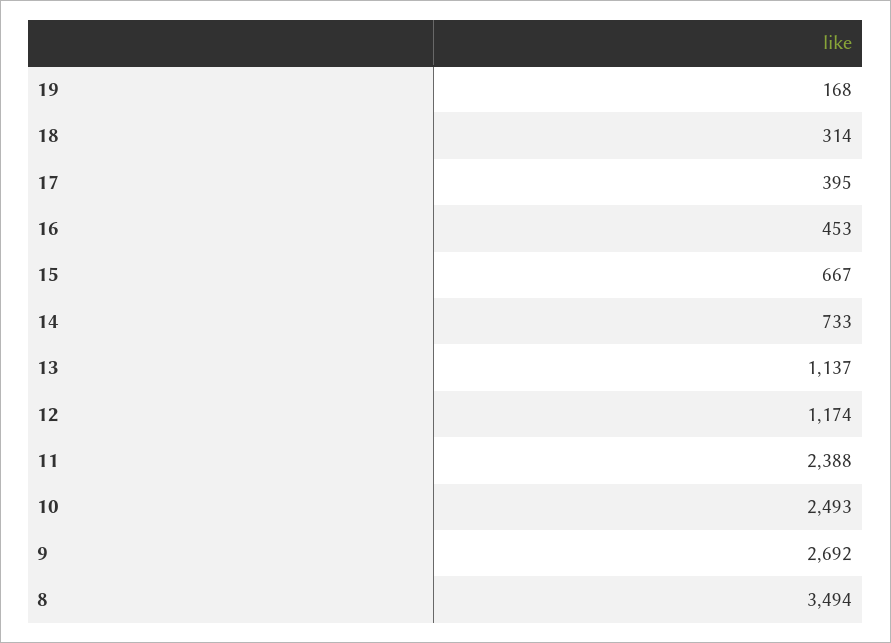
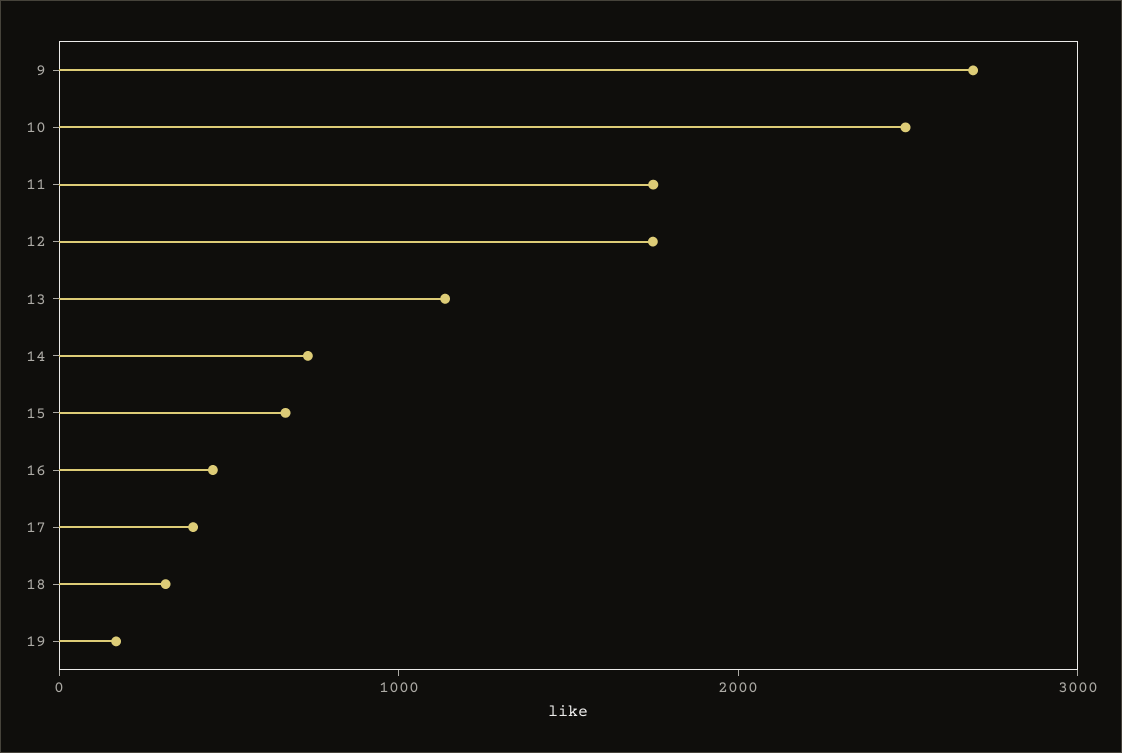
12: 1174 -> 1800
11: 2388 -> 1800
8: 3494 -> none

